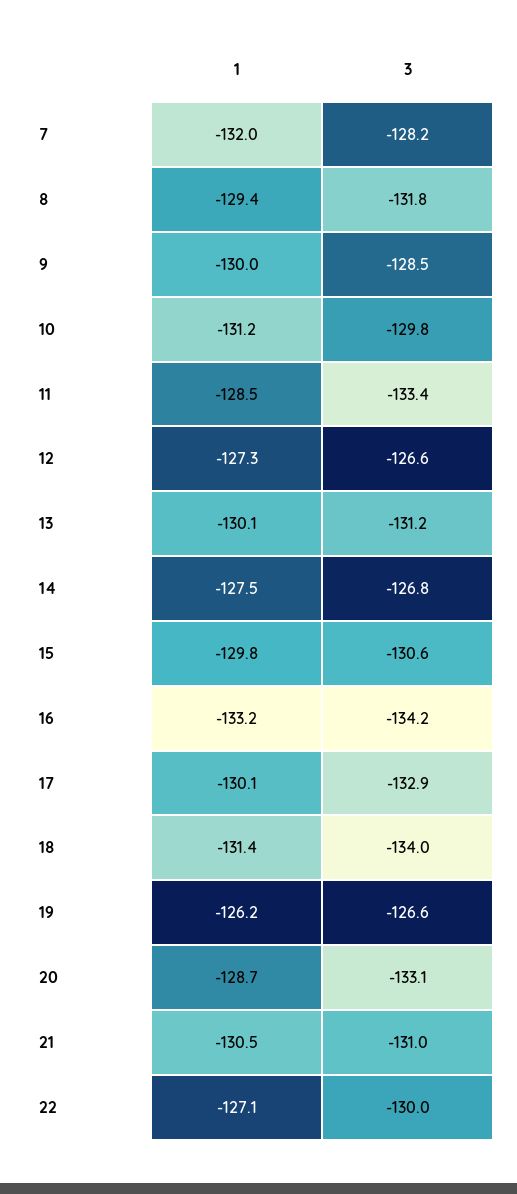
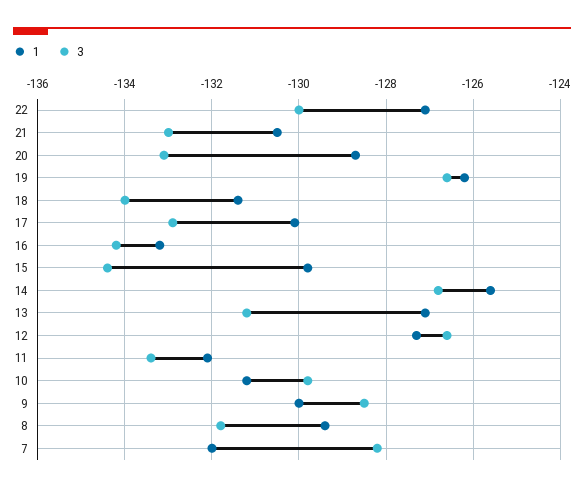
1, 11: -128.5 -> -132
1, 13: -130.1 -> -127
1, 14: -127.5 -> -125.5
3, 15: -130.6 -> -134.5
3, 21: -131 -> -133

